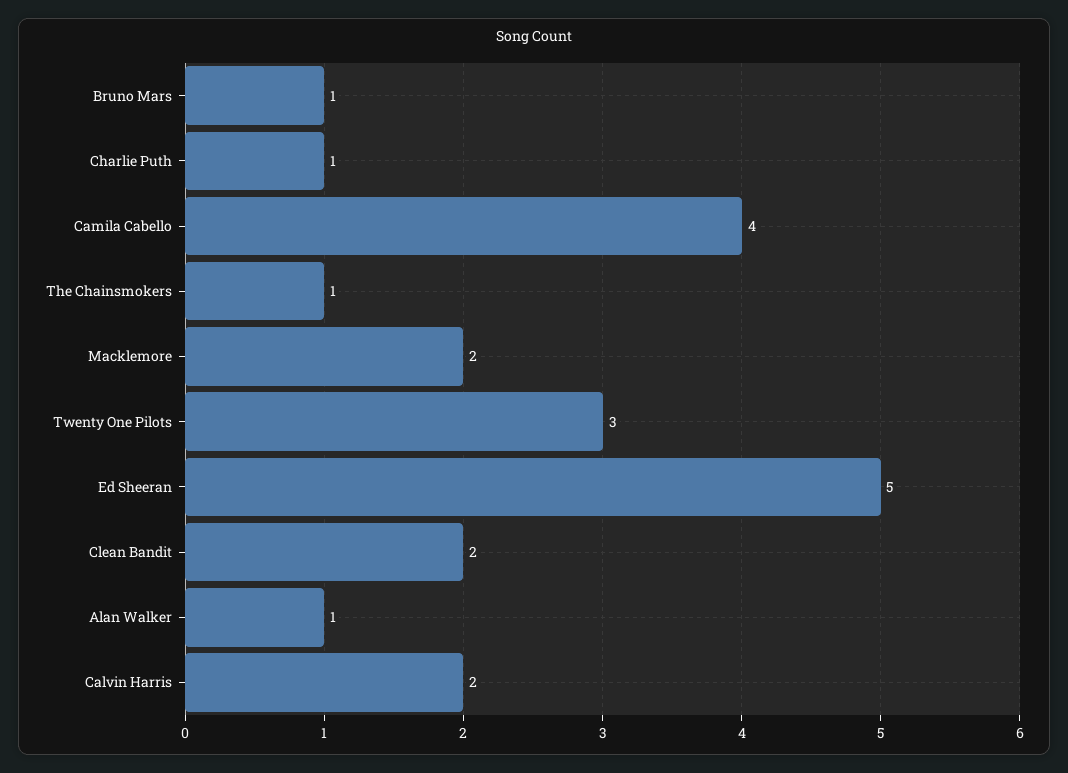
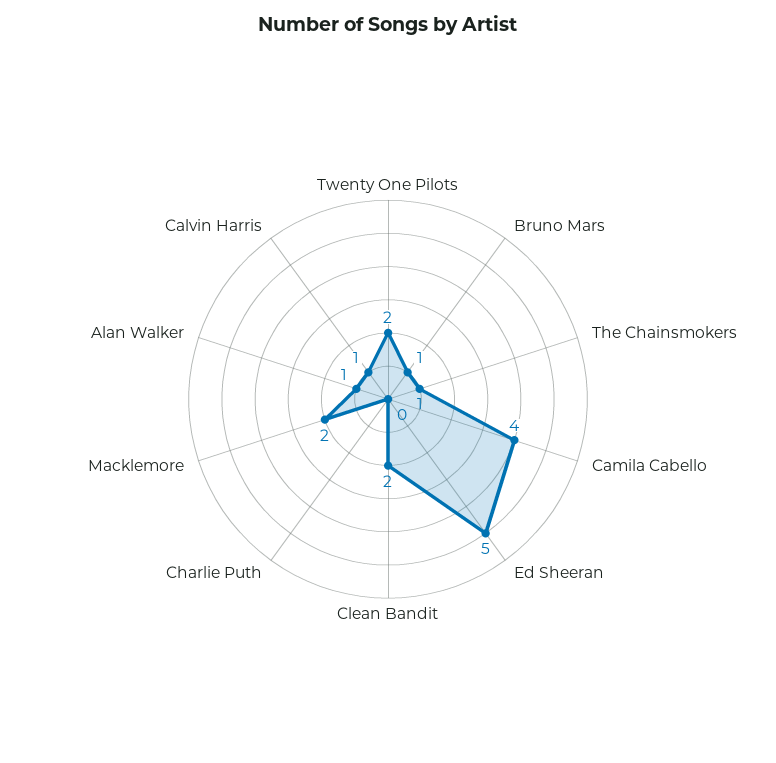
Charlie Puth: 1 -> 0
Twenty One Pilots: 3 -> 2
Calvin Harris: 2 -> 1

